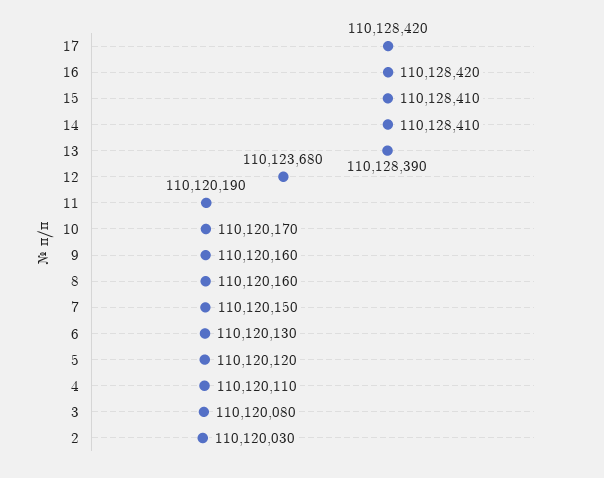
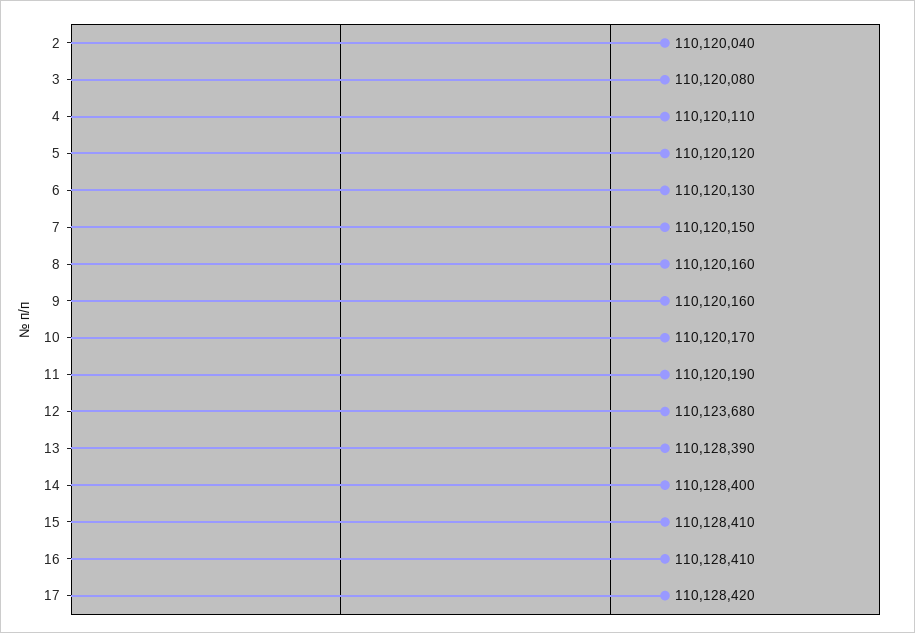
16: 110128420 -> 110128410
14: 110128410 -> 110128400
2: 110120030 -> 110120040

